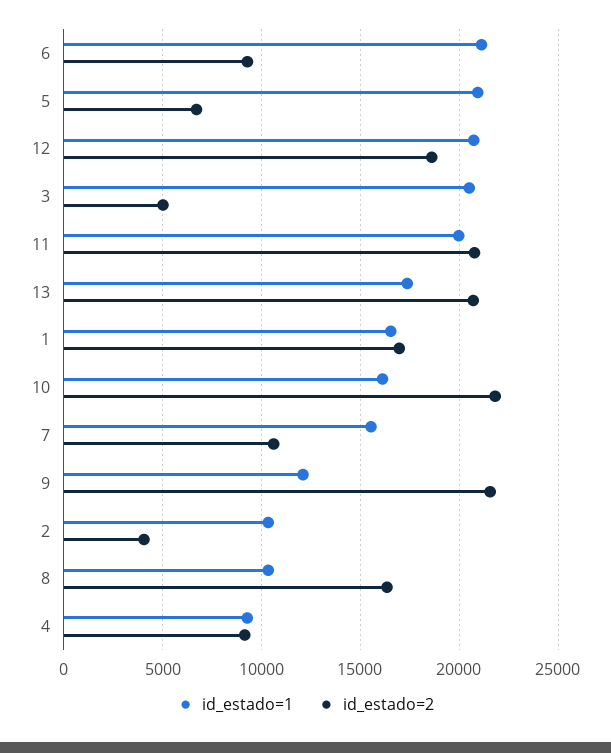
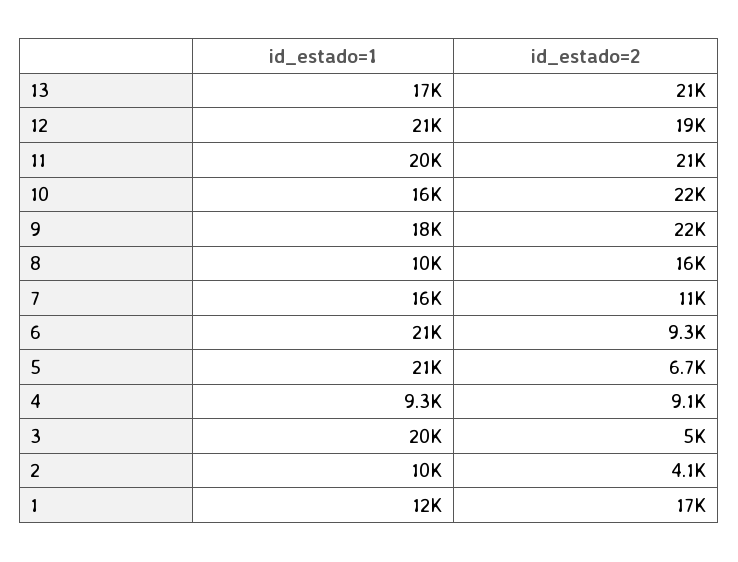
id_estado=1, 1: 16500 -> 12000
id_estado=1, 9: 12000 -> 18000

